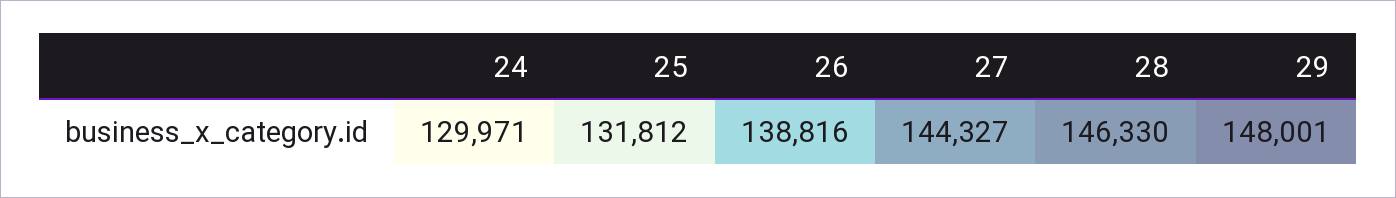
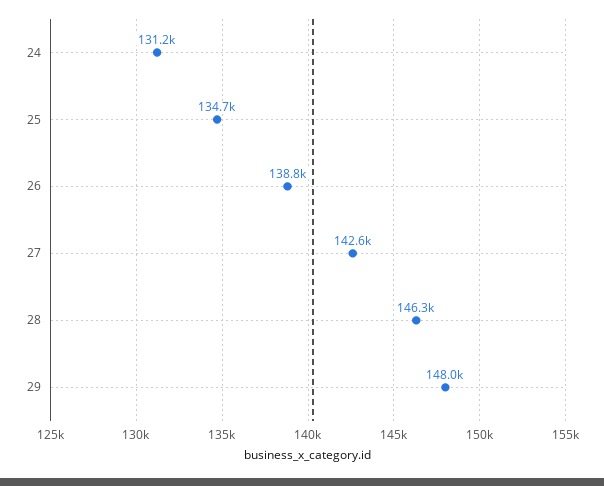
24: 129971 -> 131200
25: 131812 -> 134700
27: 144327 -> 142600

